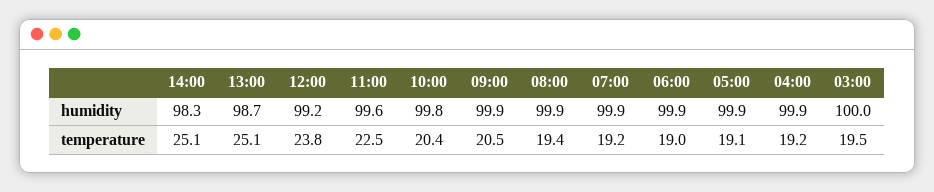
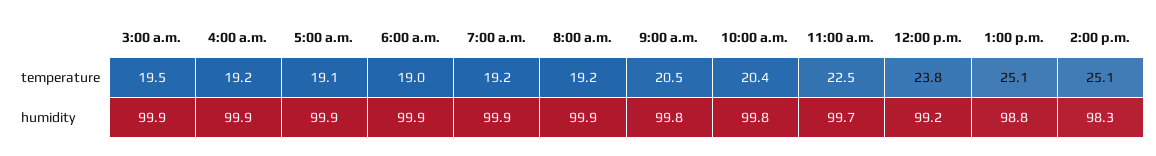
13:00, humidity: 98.7 -> 98.8
11:00, humidity: 99.6 -> 99.7
09:00, humidity: 99.9 -> 99.8
03:00, humidity: 100 -> 99.9
08:00, temperature: 19.4 -> 19.2

